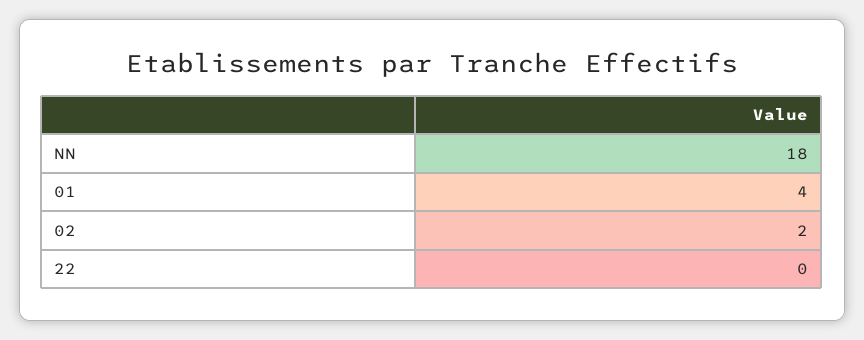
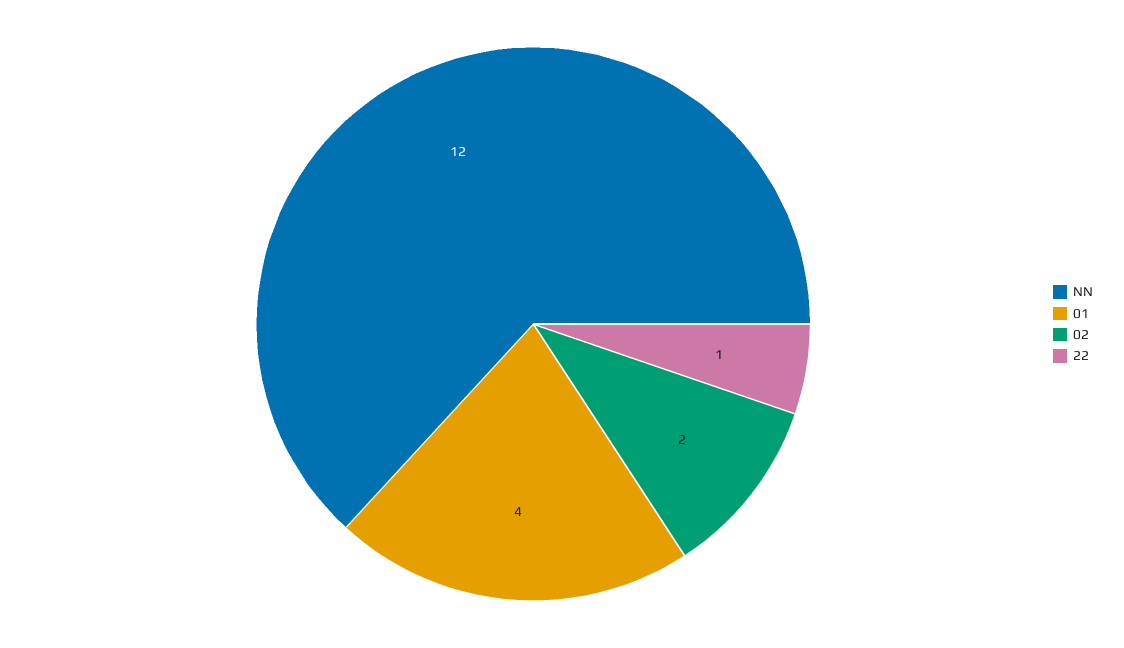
NN: 18 -> 12
22: 0 -> 1

